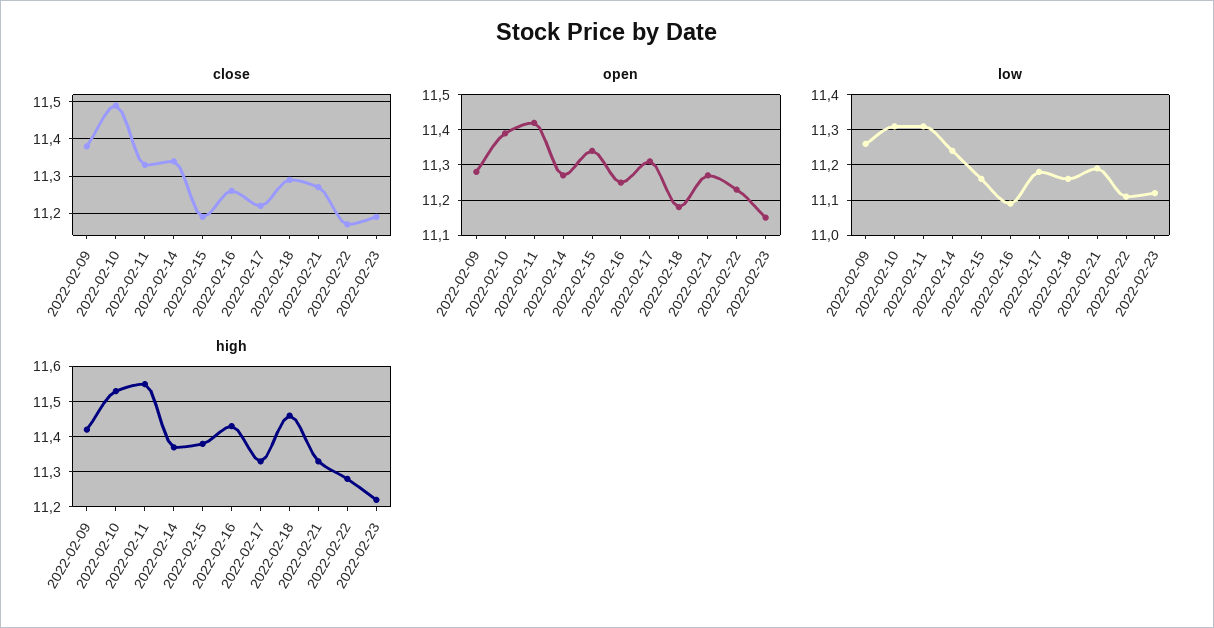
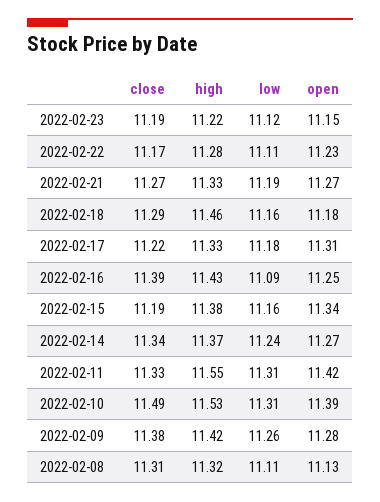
close, 2022-02-16: 11.25 -> 11.39
close, 2022-02-08: none -> 11.31
high, 2022-02-08: none -> 11.32
low, 2022-02-08: none -> 11.11
open, 2022-02-08: none -> 11.13

